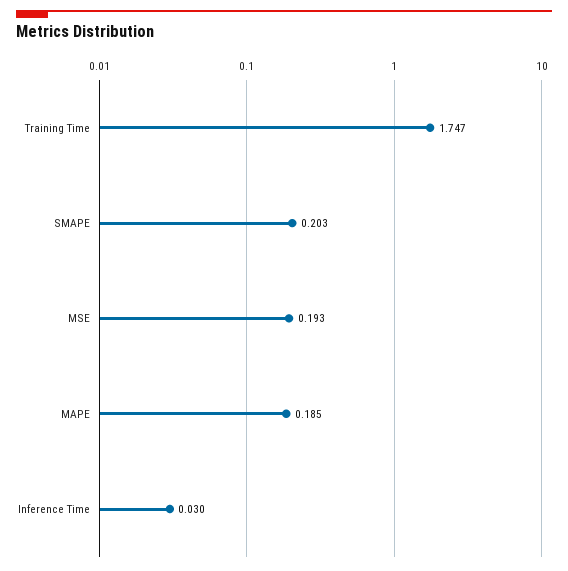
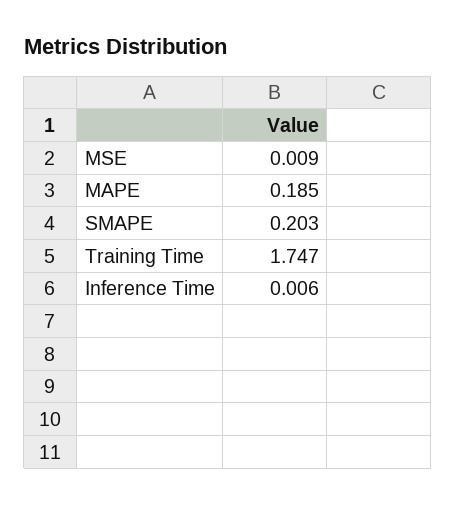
MSE: 0.193 -> 0.009
Inference Time: 0.03 -> 0.006

